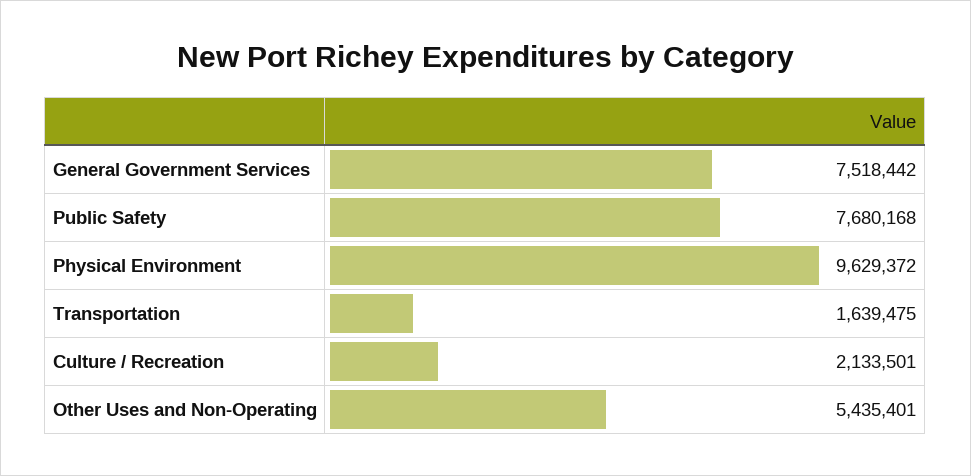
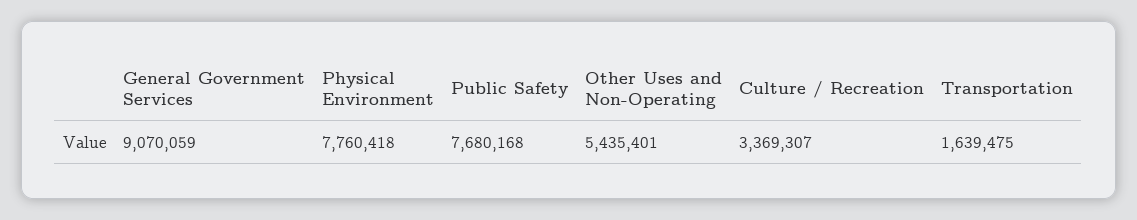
General Government Services: 7518442 -> 9070059
Physical Environment: 9629372 -> 7760418
Culture / Recreation: 2133501 -> 3369307

